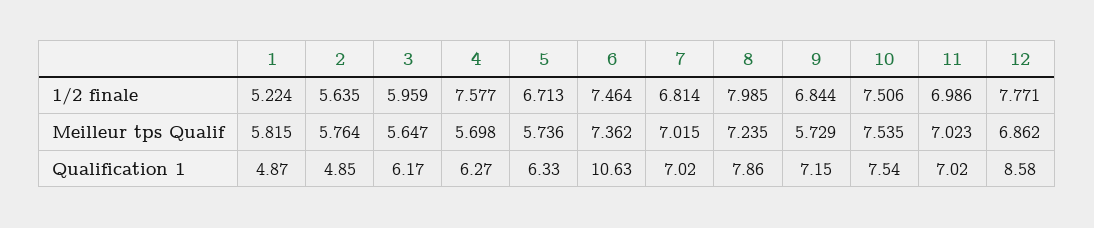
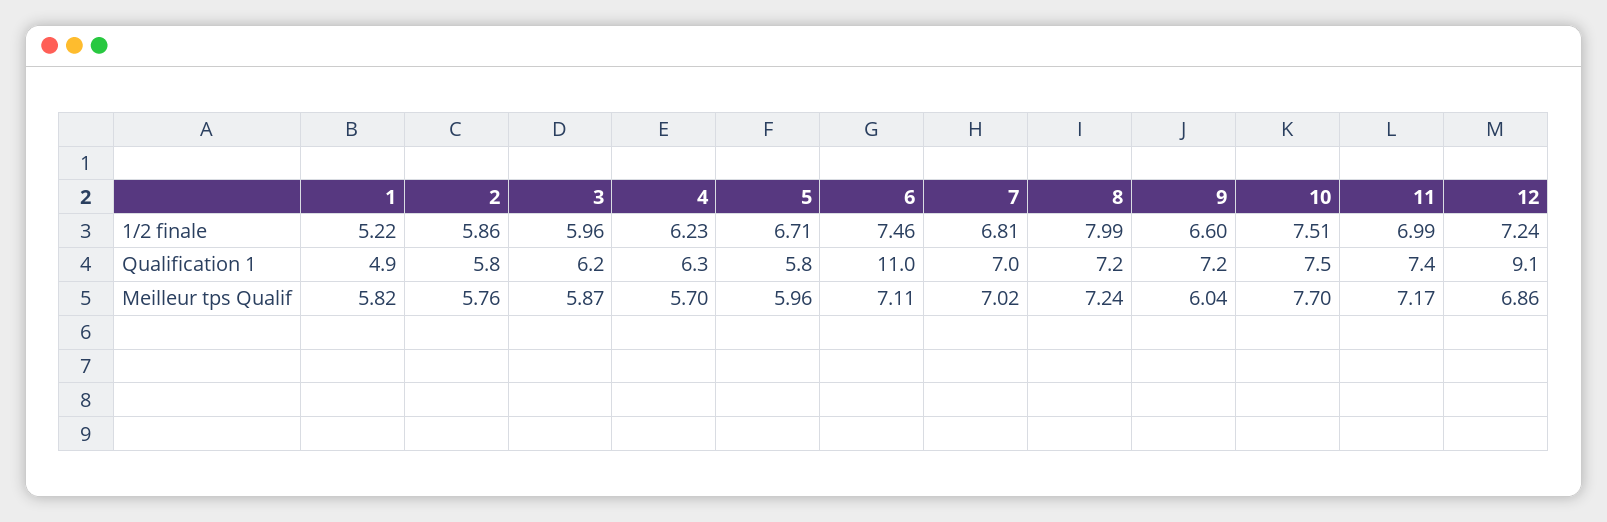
2, 1/2 finale: 5.635 -> 5.86
4, 1/2 finale: 7.577 -> 6.23
9, 1/2 finale: 6.844 -> 6.6
12, 1/2 finale: 7.771 -> 7.24
3, Meilleur tps Qualif: 5.647 -> 5.87
5, Meilleur tps Qualif: 5.736 -> 5.96
6, Meilleur tps Qualif: 7.362 -> 7.11
9, Meilleur tps Qualif: 5.729 -> 6.04
10, Meilleur tps Qualif: 7.535 -> 7.7
11, Meilleur tps Qualif: 7.023 -> 7.17
2, Qualification 1: 4.85 -> 5.8
5, Qualification 1: 6.33 -> 5.8
6, Qualification 1: 10.63 -> 11
8, Qualification 1: 7.86 -> 7.2
11, Qualification 1: 7.02 -> 7.4
12, Qualification 1: 8.58 -> 9.1

